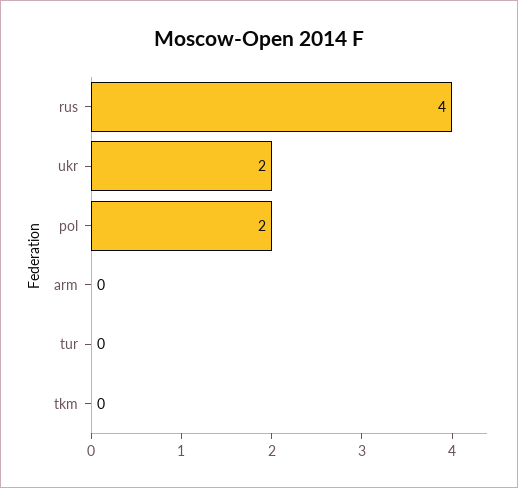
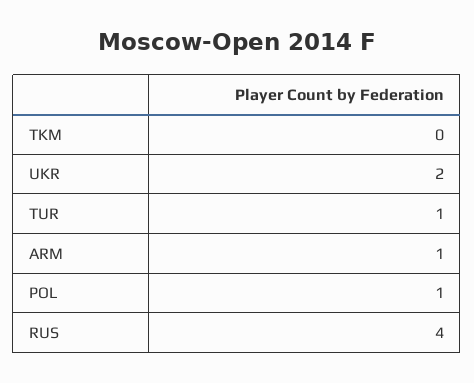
pol: 2 -> 1
arm: 0 -> 1
tur: 0 -> 1

